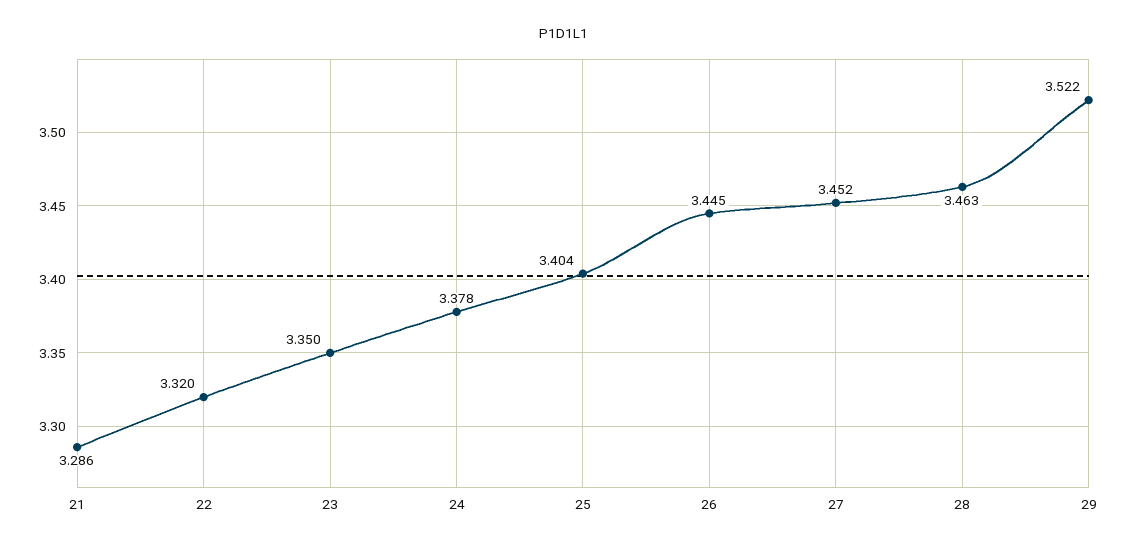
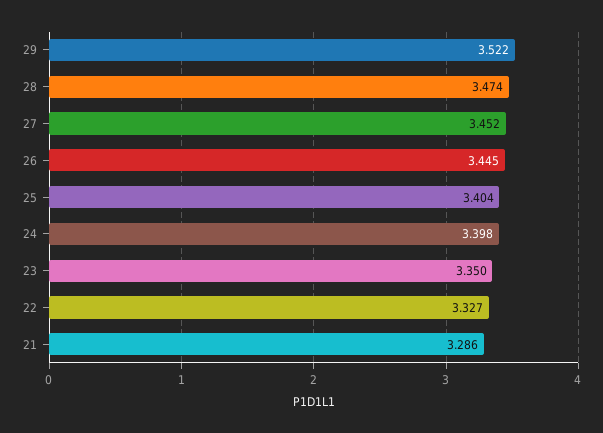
22: 3.32 -> 3.327
24: 3.378 -> 3.398
28: 3.463 -> 3.474

